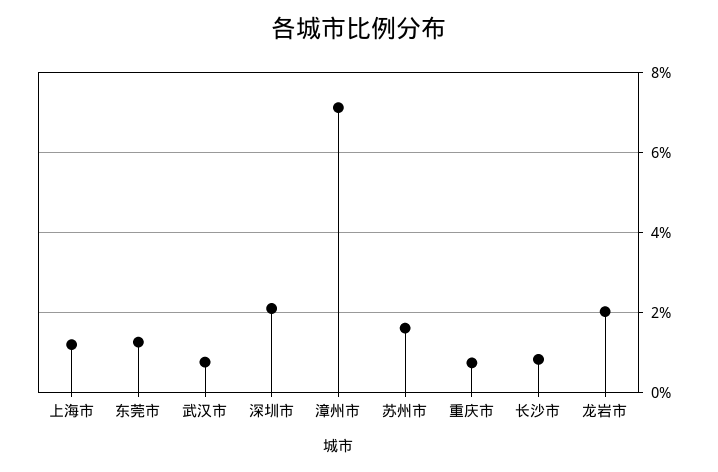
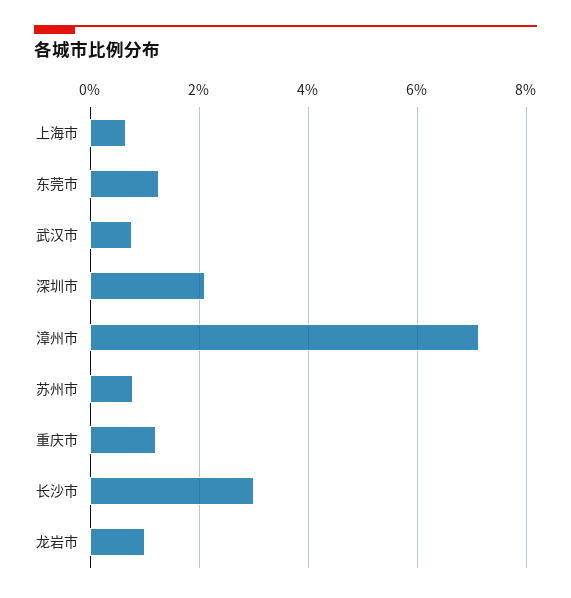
上海市: 1.2 -> 0.6
苏州市: 1.6 -> 0.8
重庆市: 0.8 -> 1.2
长沙市: 0.8 -> 3
龙岩市: 2 -> 1

